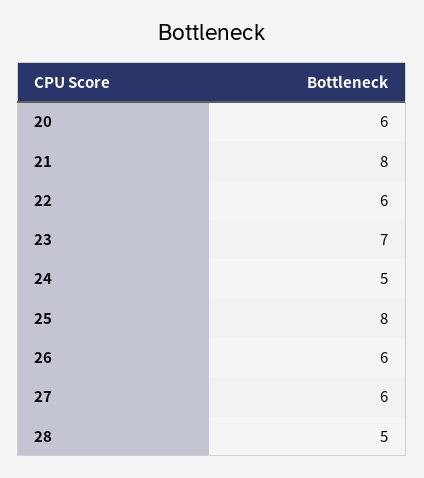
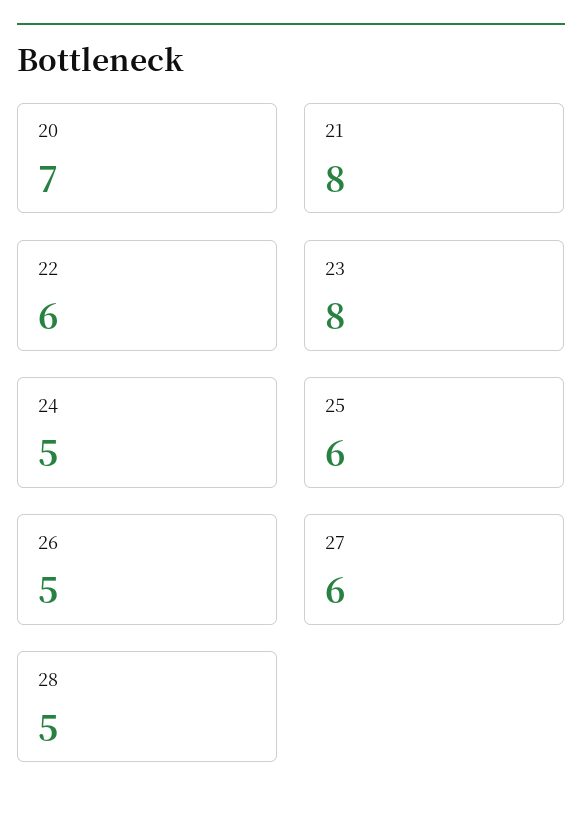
20: 6 -> 7
23: 7 -> 8
25: 8 -> 6
26: 6 -> 5

